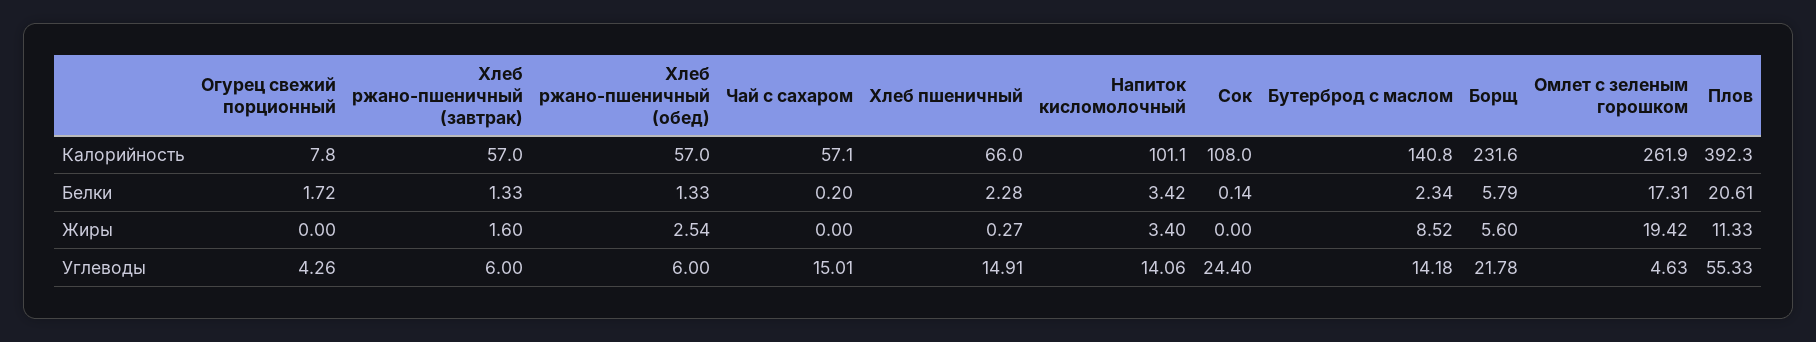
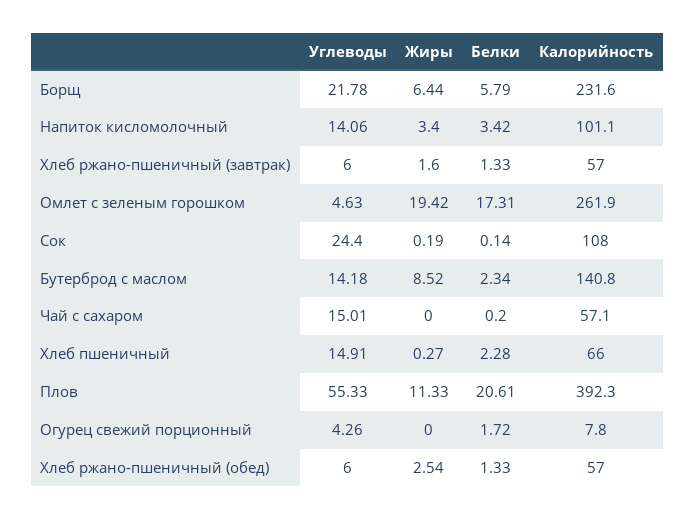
Сок, Жиры: 0 -> 0.19
Борщ, Жиры: 5.6 -> 6.44

